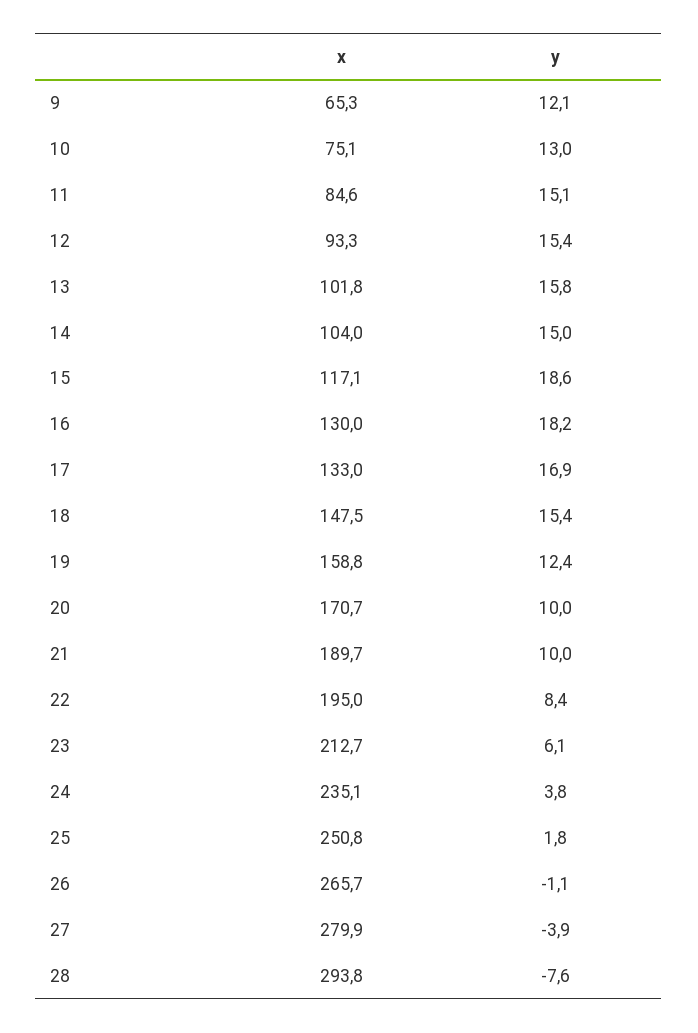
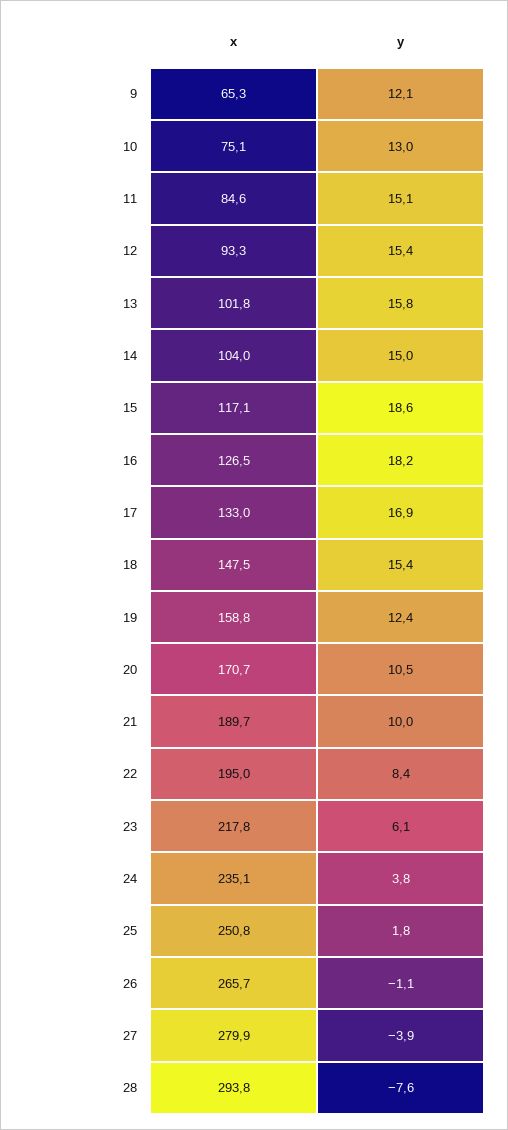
x, 16: 130 -> 126.5
y, 20: 10 -> 10.5
x, 23: 212.7 -> 217.8

